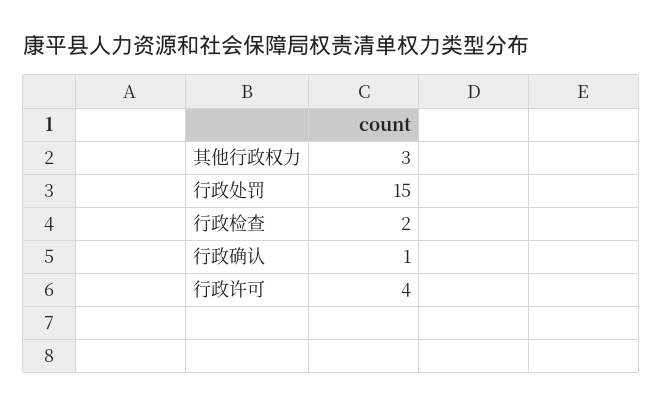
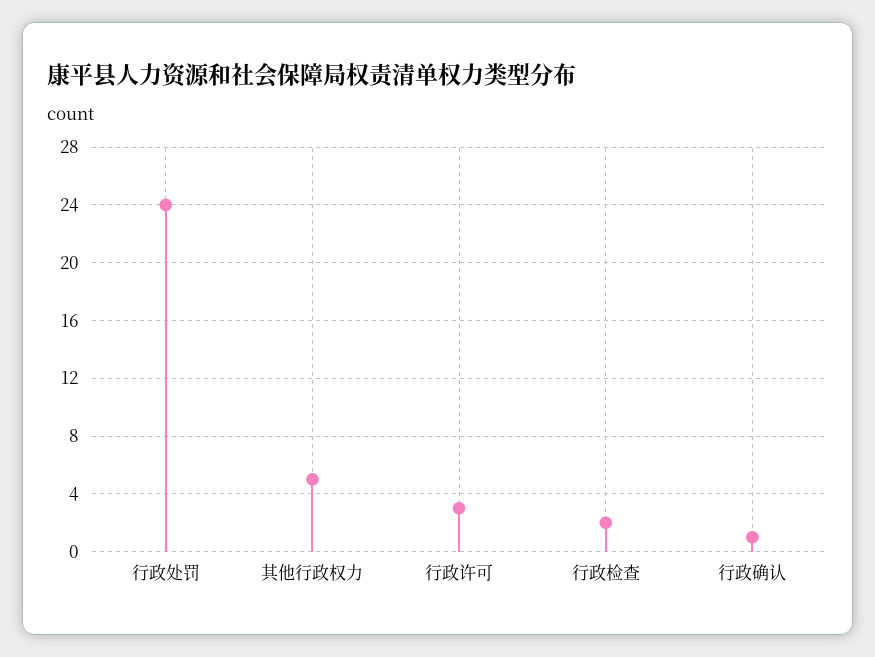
其他行政权力: 3 -> 5
行政处罚: 15 -> 24
行政许可: 4 -> 3

